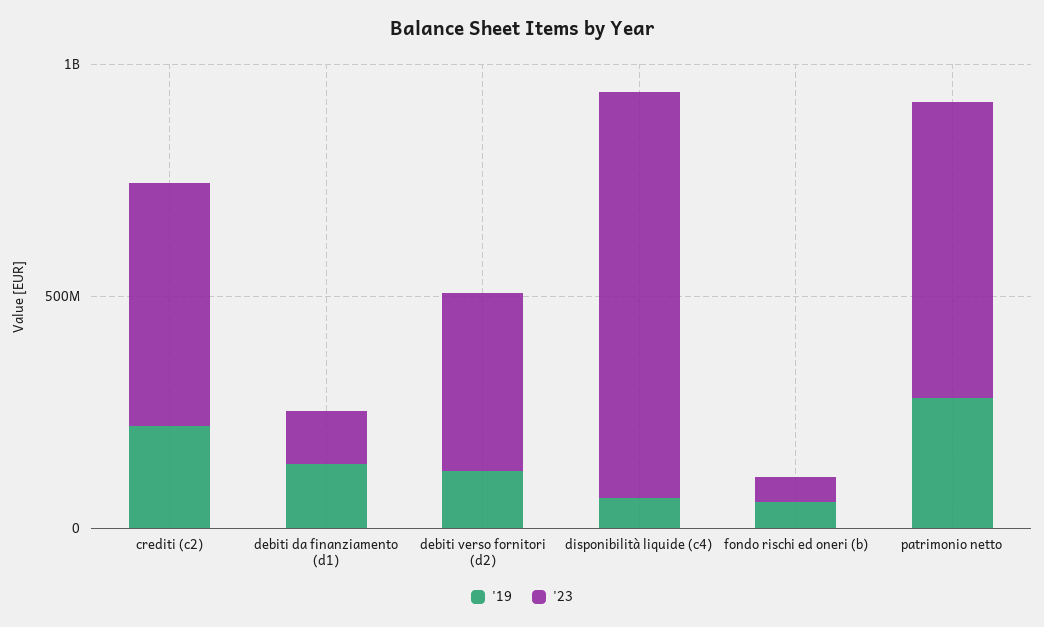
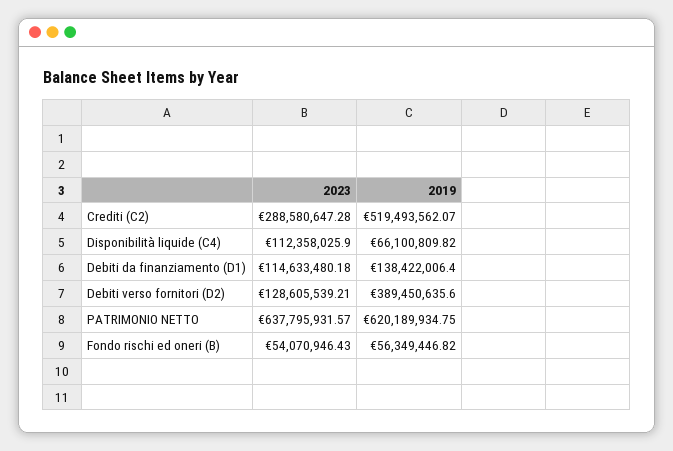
'19, crediti (c2): 200000000 -> 519493562.07
'23, crediti (c2): 500000000 -> 288580647.28
'19, debiti verso fornitori (d2): 100000000 -> 389450635.6
'23, debiti verso fornitori (d2): 400000000 -> 128605539.21
'23, disponibilità liquide (c4): 900000000 -> 112358025.9
'19, patrimonio netto: 300000000 -> 620189934.75

